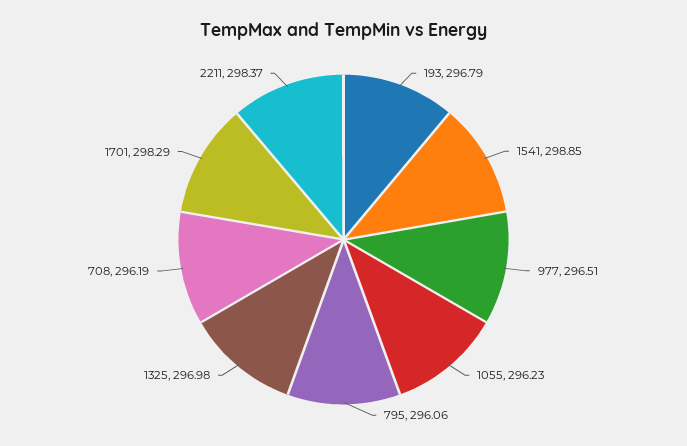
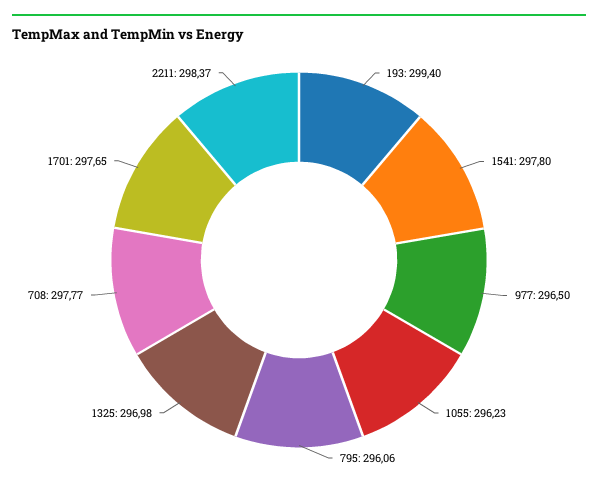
193: 296.79 -> 299.4
1541: 298.85 -> 297.8
977: 296.51 -> 296.5
708: 296.19 -> 297.77
1701: 298.29 -> 297.65

